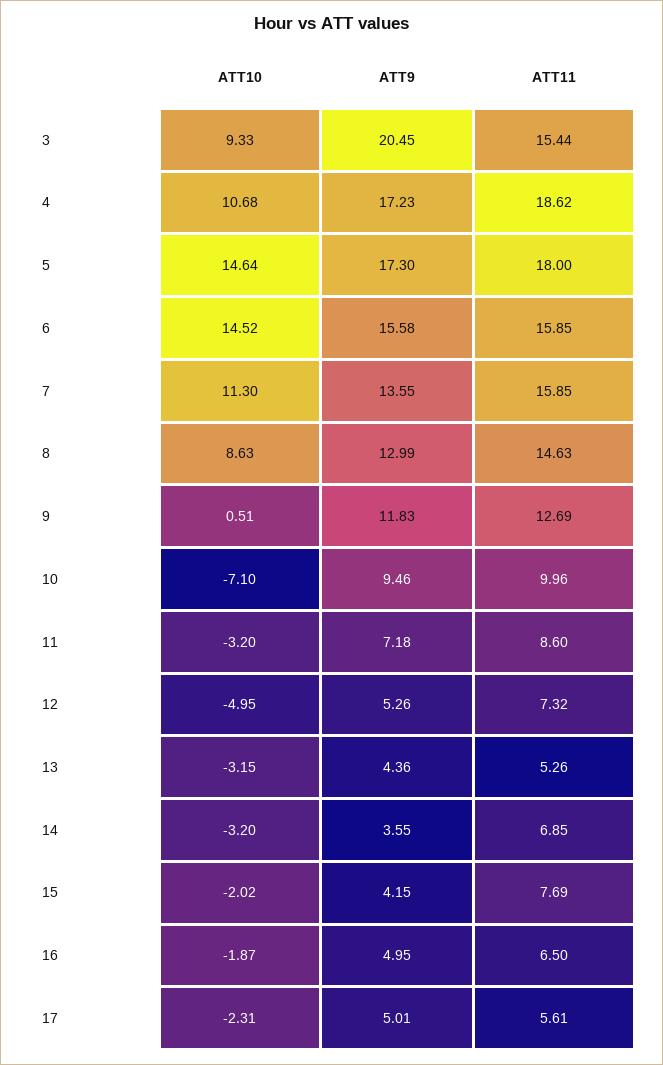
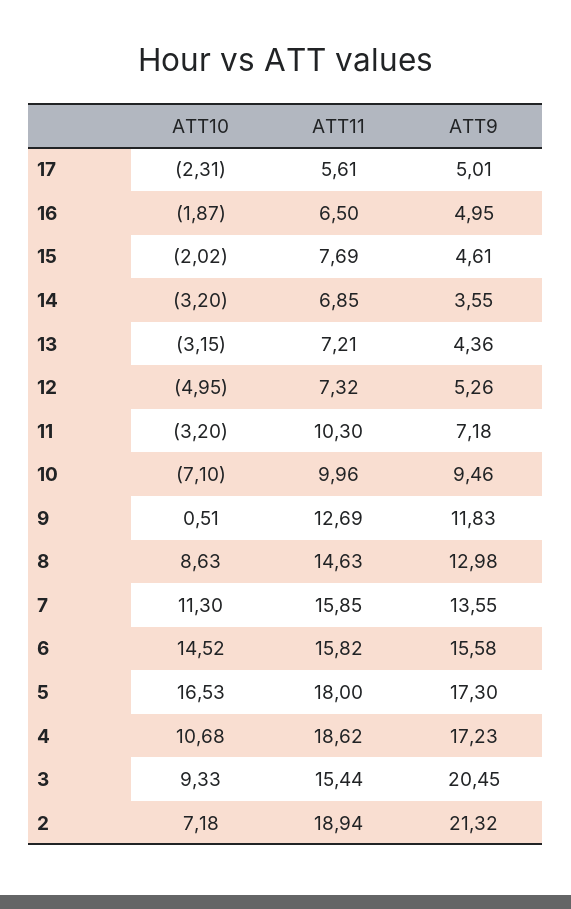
ATT10, 5: 14.64 -> 16.53
ATT11, 6: 15.85 -> 15.82
ATT9, 8: 12.99 -> 12.98
ATT11, 11: 8.6 -> 10.3
ATT11, 13: 5.26 -> 7.21
ATT9, 15: 4.15 -> 4.61
ATT10, 2: none -> 7.18
ATT11, 2: none -> 18.94
ATT9, 2: none -> 21.32

